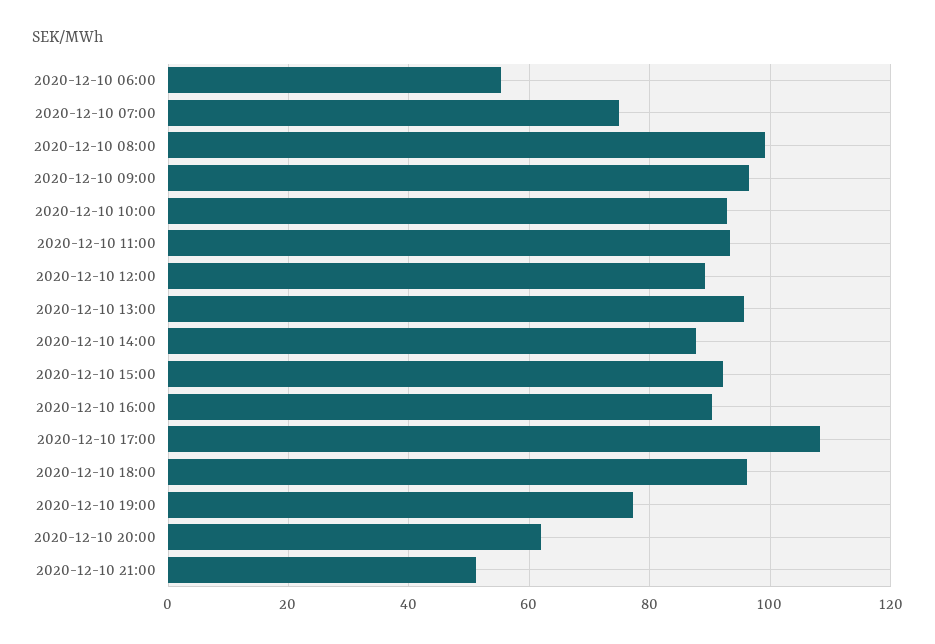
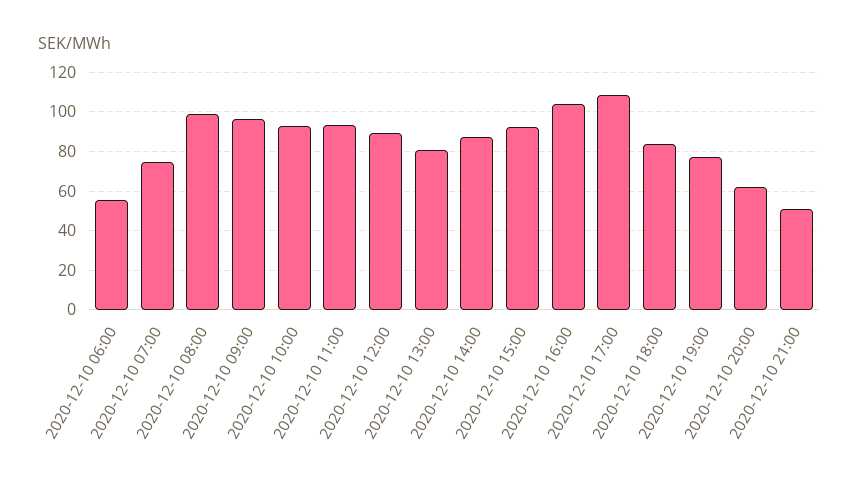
2020-12-10 13:00: 96 -> 80
2020-12-10 16:00: 90 -> 105
2020-12-10 18:00: 96 -> 85

